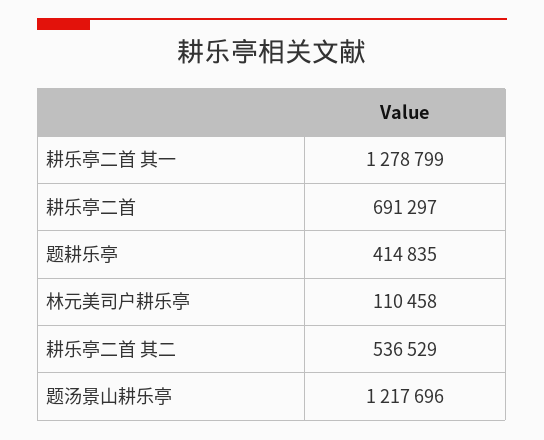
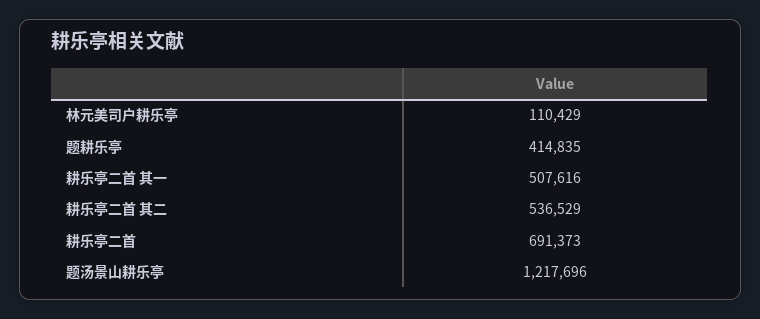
耕乐亭二首 其一: 1278799 -> 507616
耕乐亭二首: 691297 -> 691373
林元美司户耕乐亭: 110458 -> 110429

